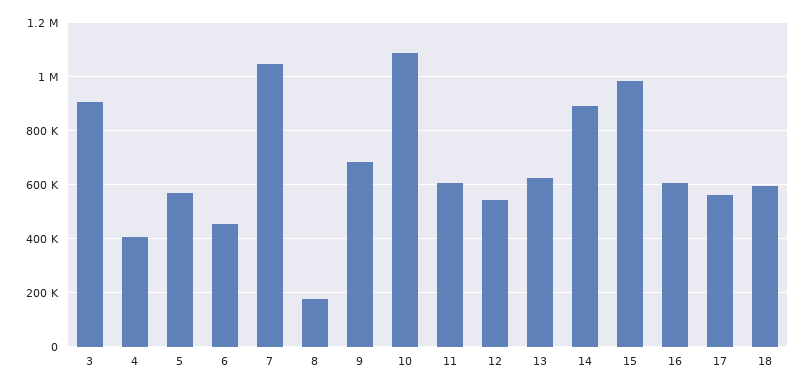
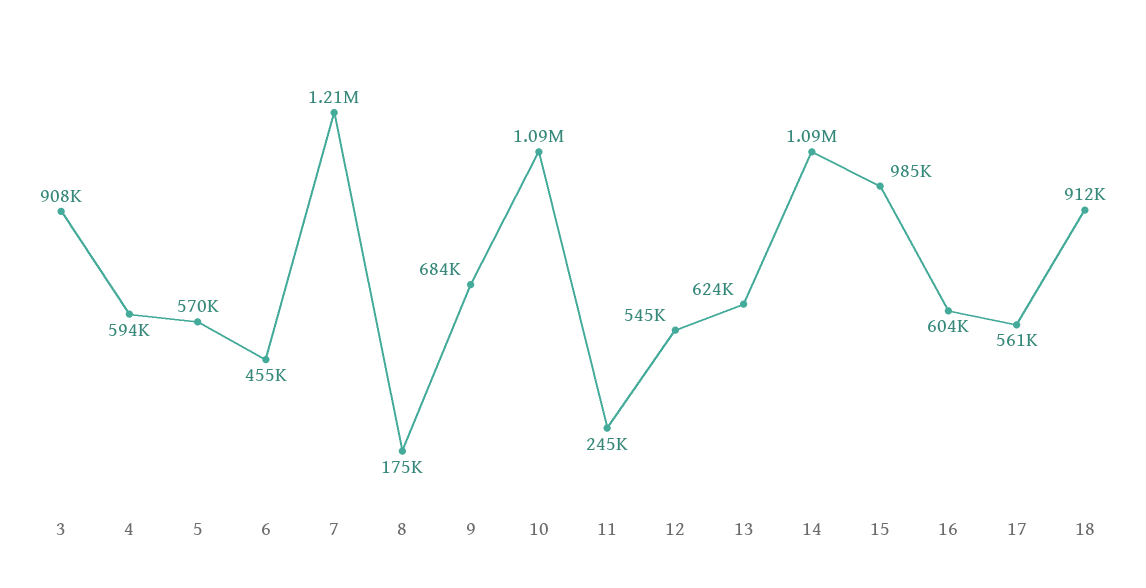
4: 400000 -> 594000
7: 1050000 -> 1210000
11: 600000 -> 245000
14: 900000 -> 1090000
18: 600000 -> 912000

